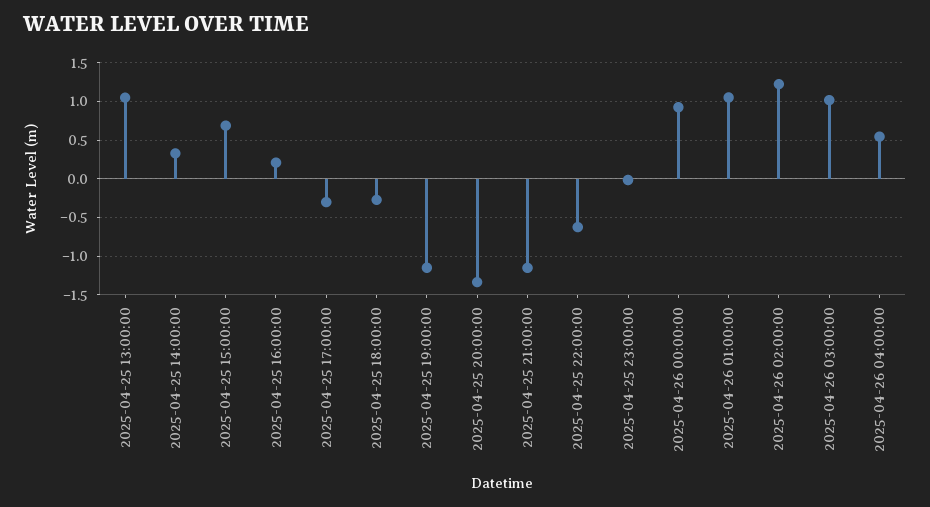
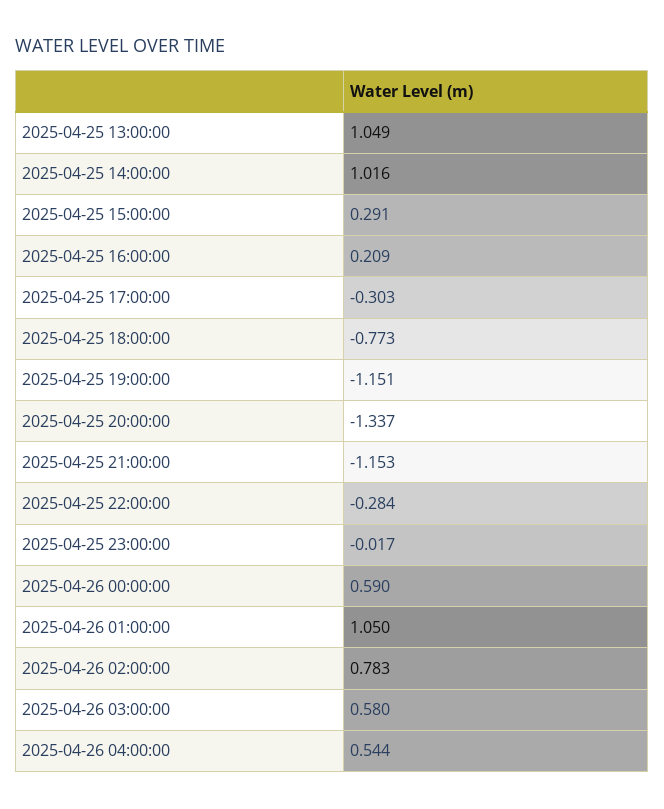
2025-04-25 14:00:00: 0.3 -> 1.016
2025-04-25 15:00:00: 0.7 -> 0.291
2025-04-25 18:00:00: -0.3 -> -0.773
2025-04-25 22:00:00: -0.6 -> -0.284
2025-04-26 00:00:00: 0.9 -> 0.59
2025-04-26 02:00:00: 1.2 -> 0.783
2025-04-26 03:00:00: 1 -> 0.58

